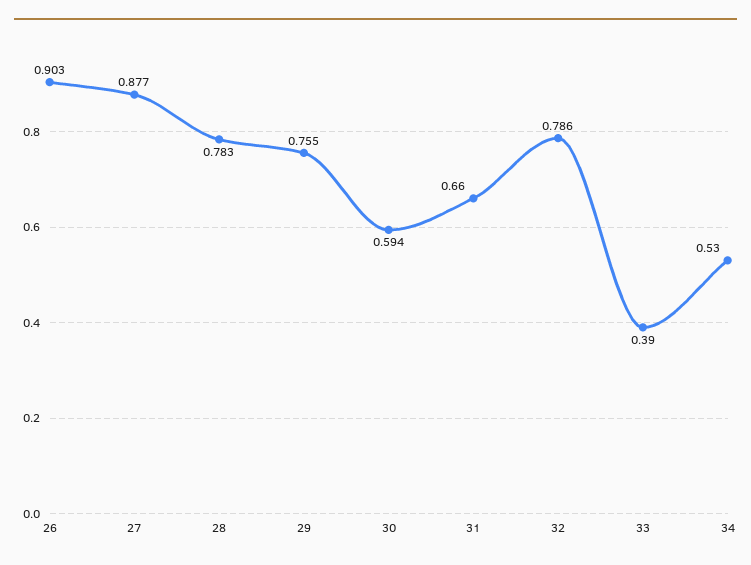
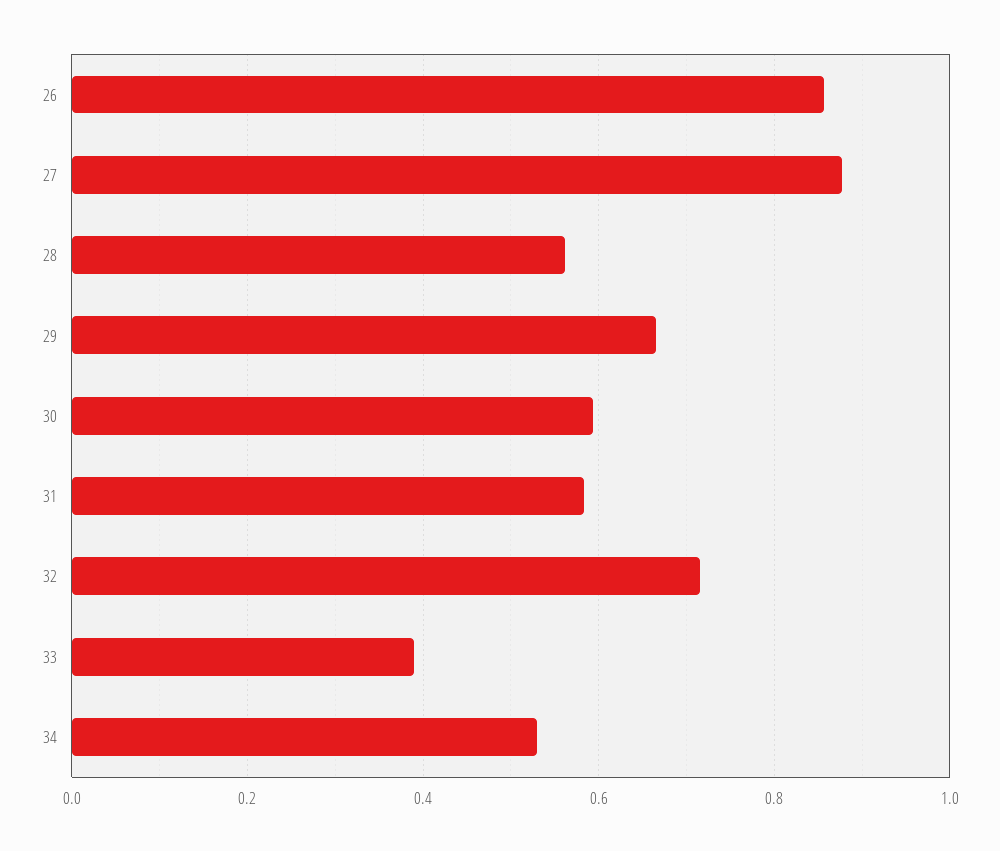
26: 0.903 -> 0.86
28: 0.783 -> 0.56
29: 0.755 -> 0.66
31: 0.66 -> 0.58
32: 0.786 -> 0.72

